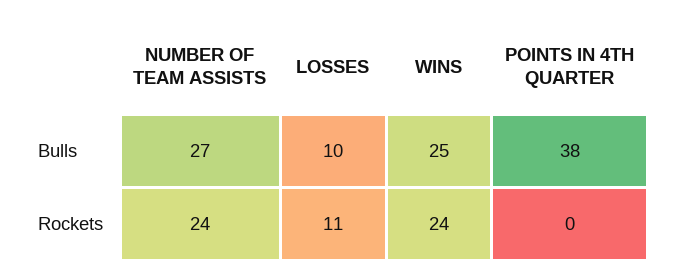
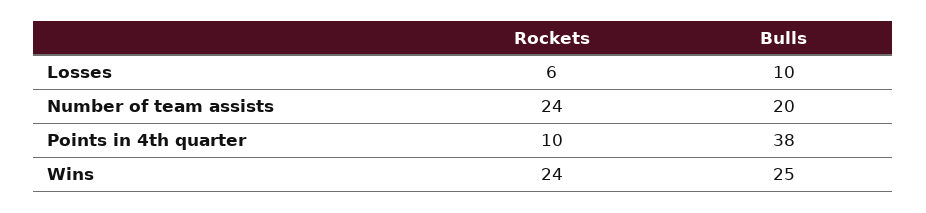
NUMBER OF TEAM ASSISTS, Bulls: 27 -> 20
LOSSES, Rockets: 11 -> 6
POINTS IN 4TH QUARTER, Rockets: 0 -> 10

